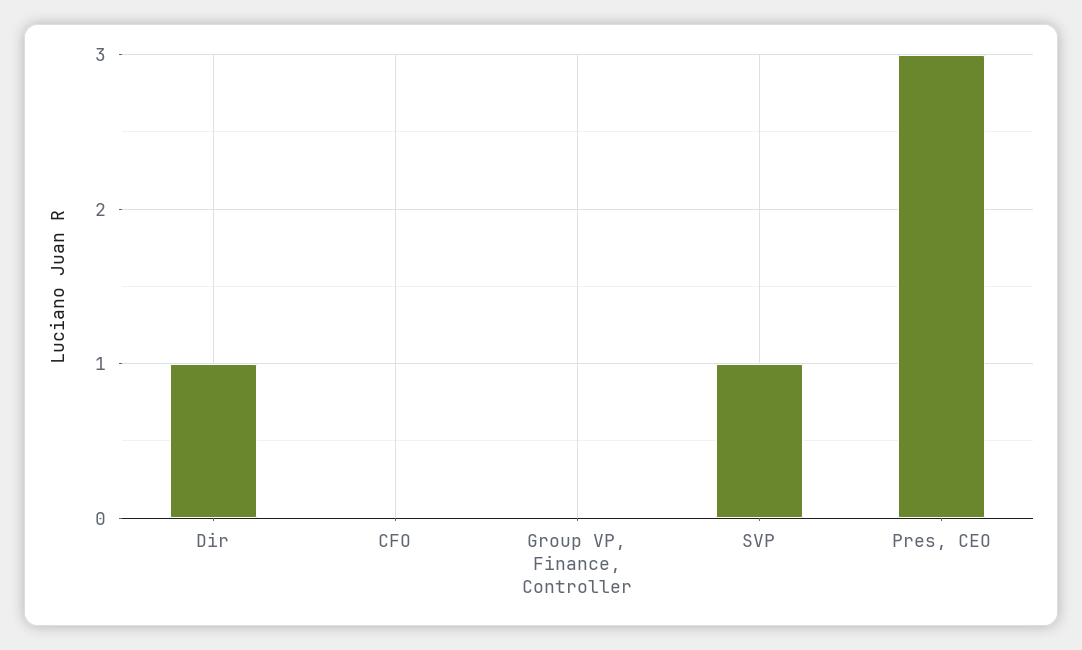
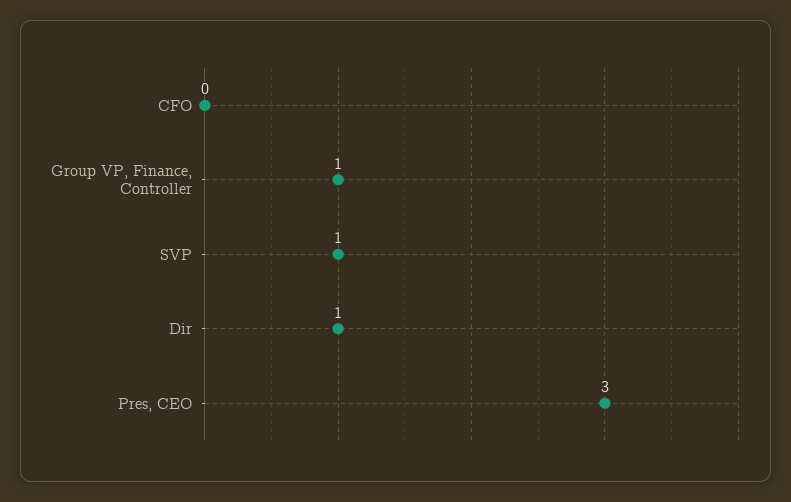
Group VP, Finance, Controller: 0 -> 1

